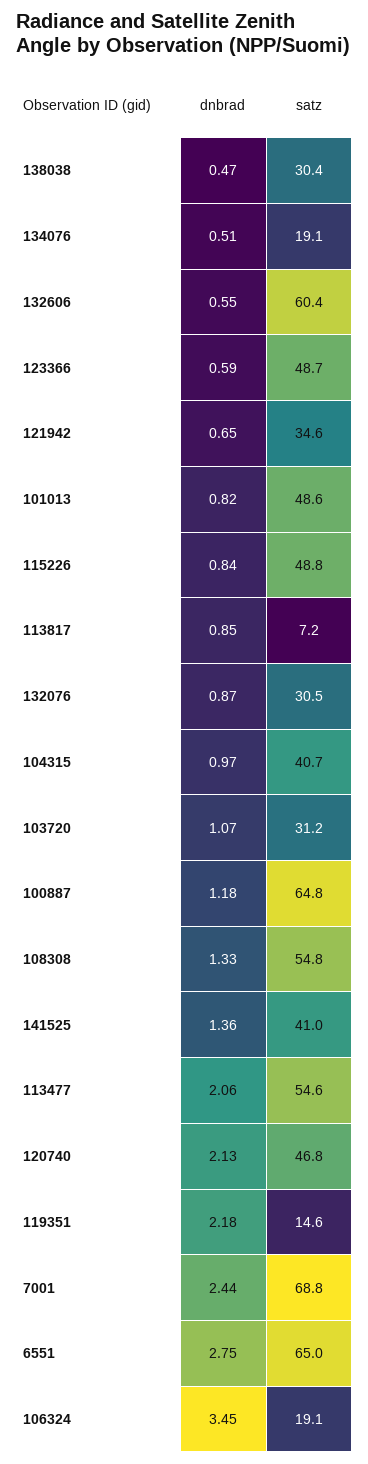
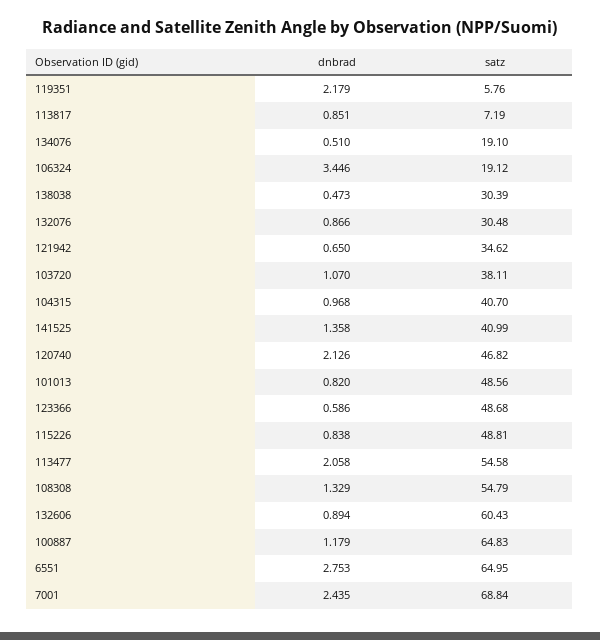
dnbrad, 132606: 0.55 -> 0.894
satz, 103720: 31.2 -> 38.11
satz, 119351: 14.6 -> 5.76

